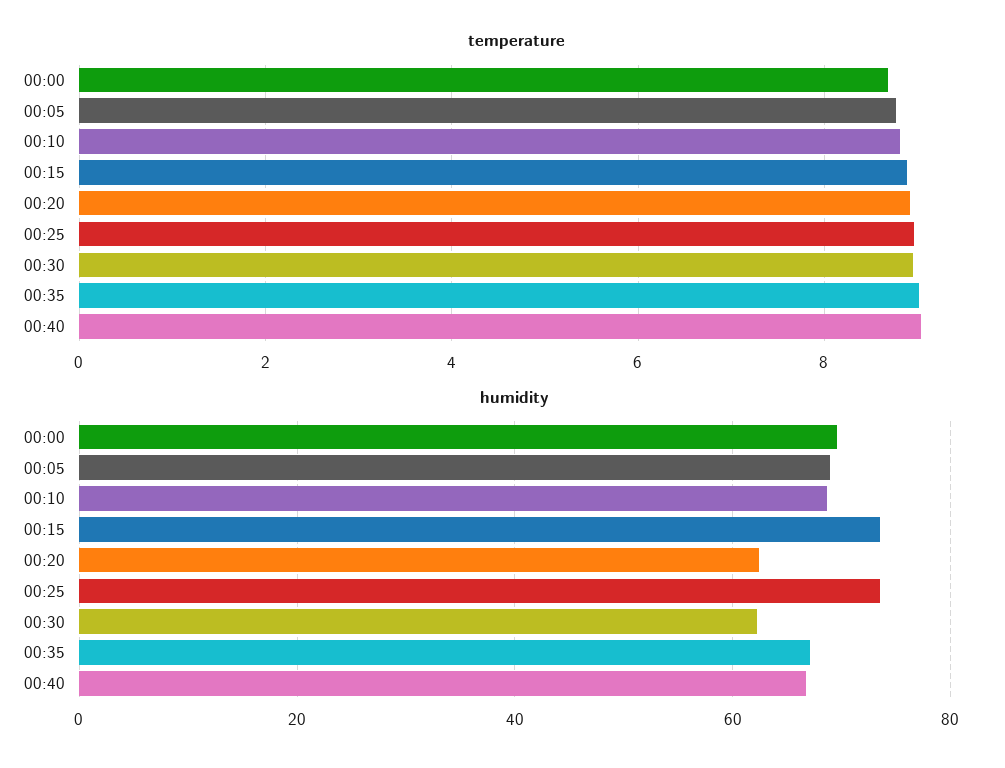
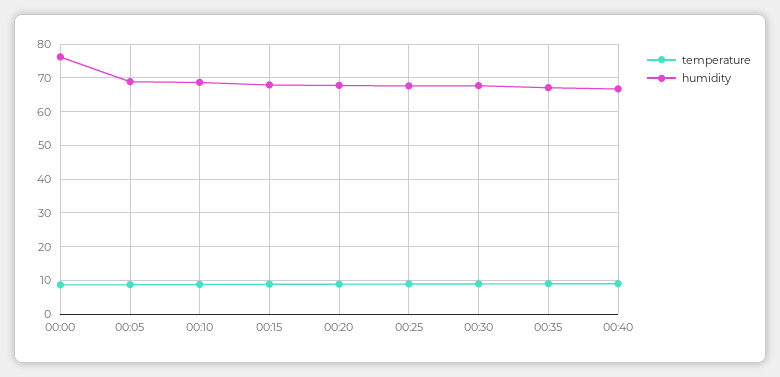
humidity, 00:00: 70 -> 76
humidity, 00:15: 74 -> 68
humidity, 00:20: 62 -> 68
humidity, 00:25: 74 -> 68
humidity, 00:30: 62 -> 68

